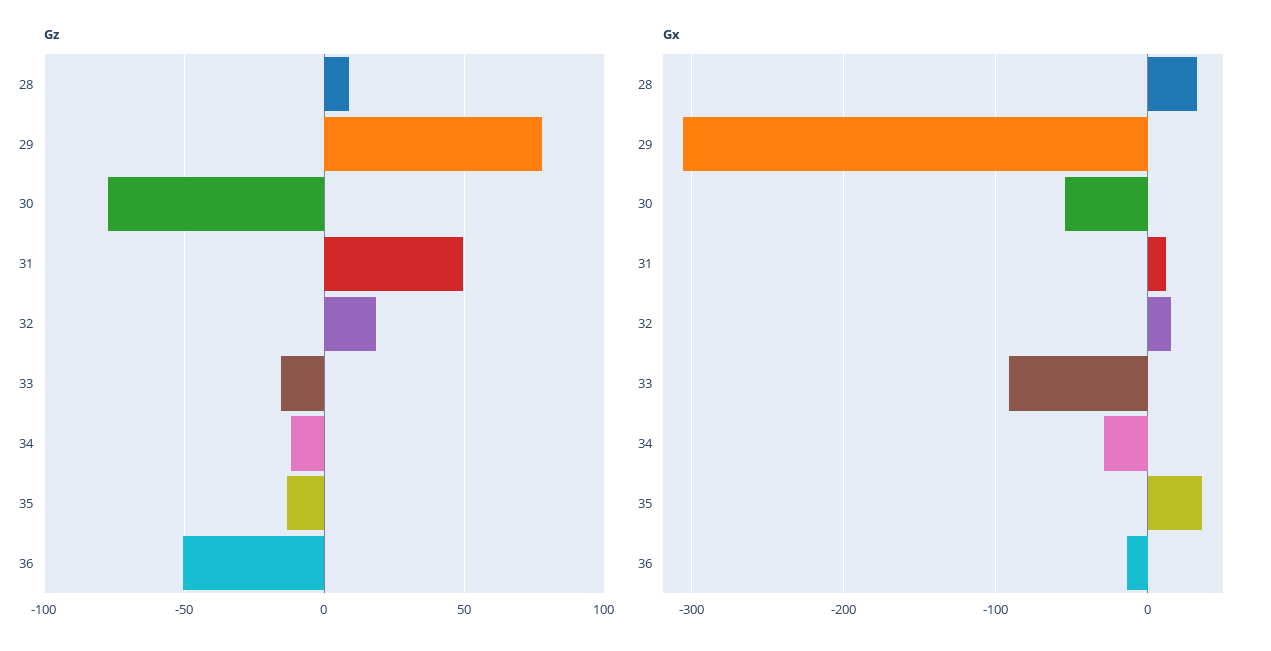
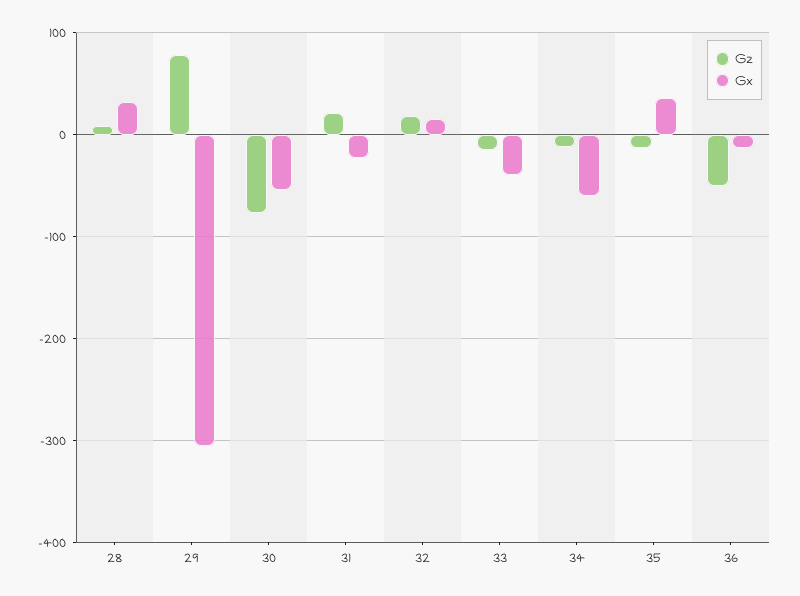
Gz, 31: 50 -> 20
Gx, 31: 10 -> -20
Gx, 33: -90 -> -40
Gx, 34: -30 -> -60

